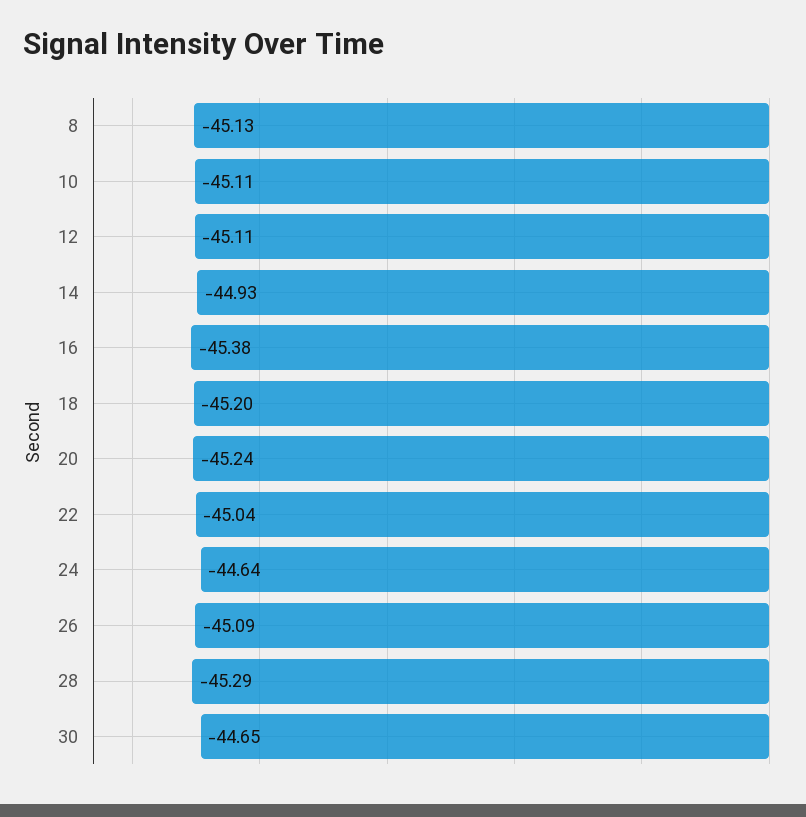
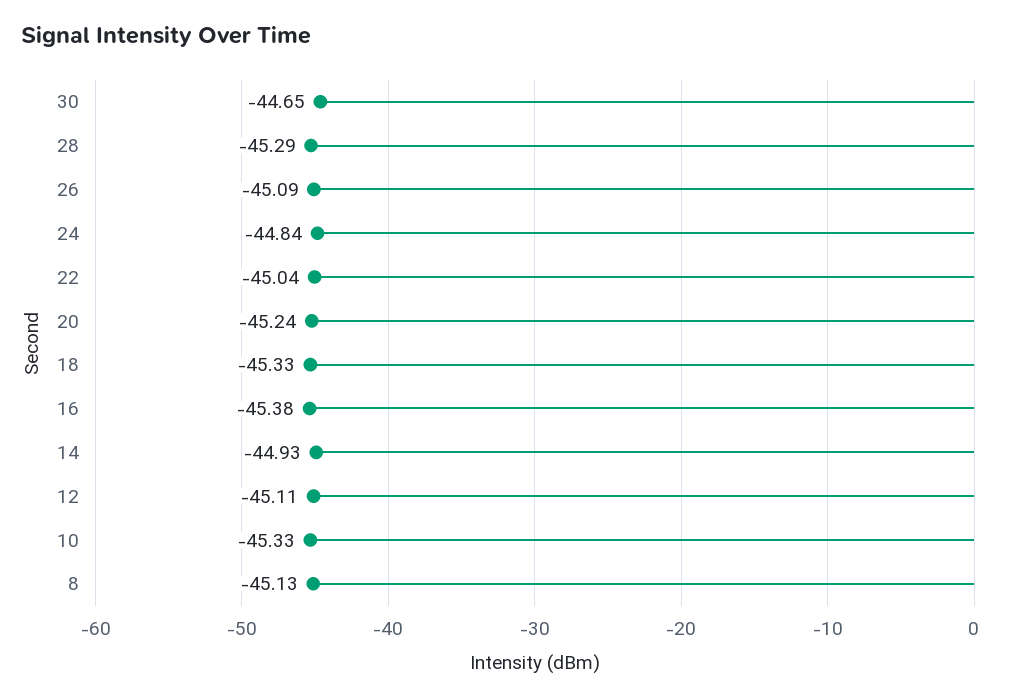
10: -45.11 -> -45.33
18: -45.2 -> -45.33
24: -44.64 -> -44.84

